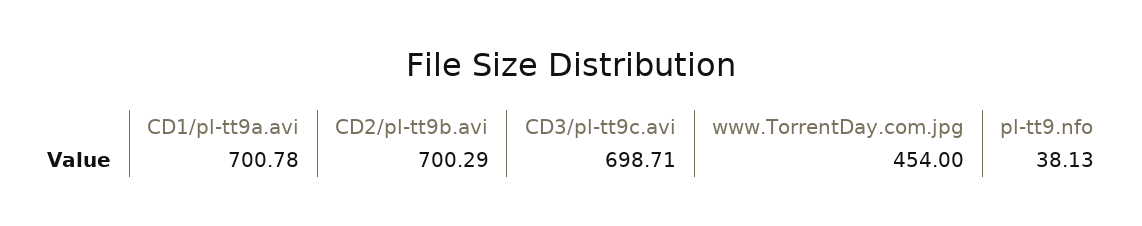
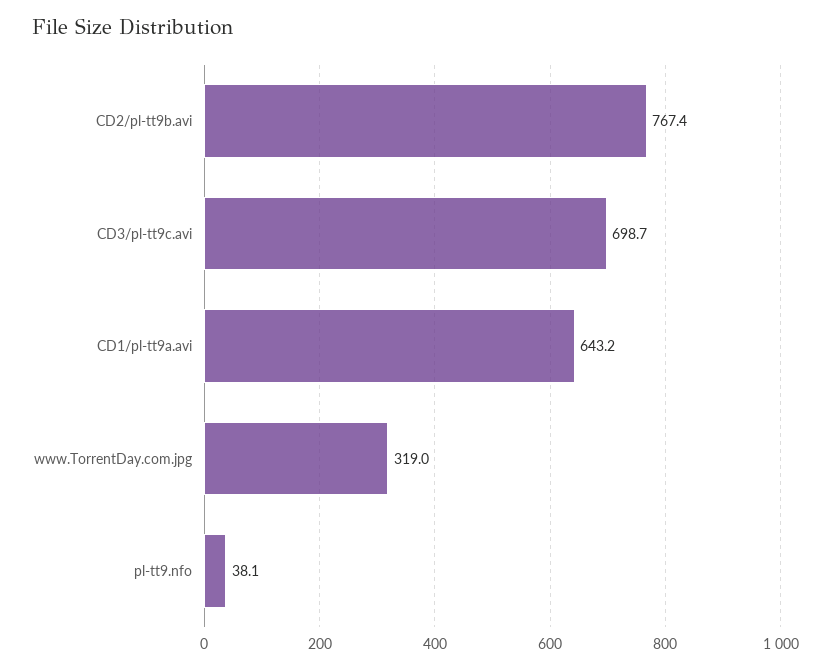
CD1/pl-tt9a.avi: 700.78 -> 643.2
CD2/pl-tt9b.avi: 700.29 -> 767.4
www.TorrentDay.com.jpg: 454 -> 319

